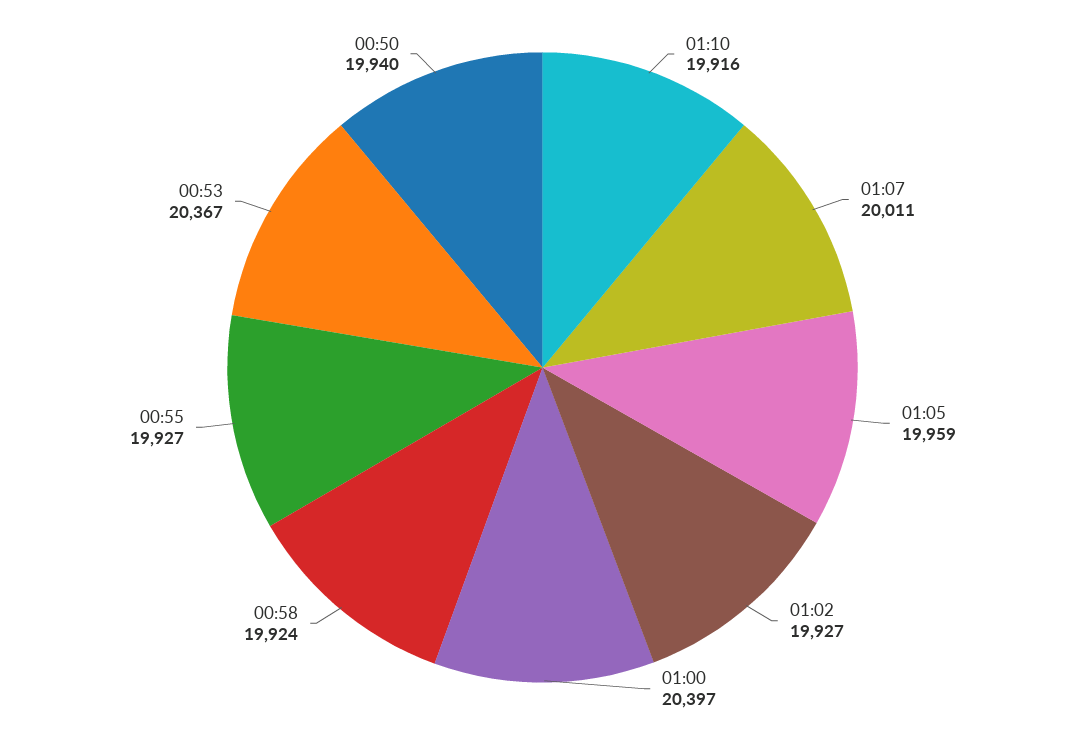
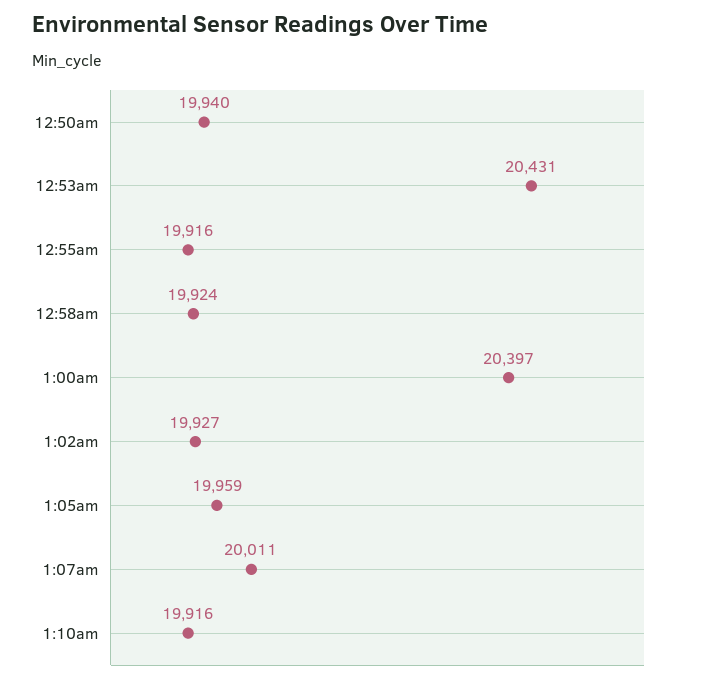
00:55: 19927 -> 19916
00:53: 20367 -> 20431

